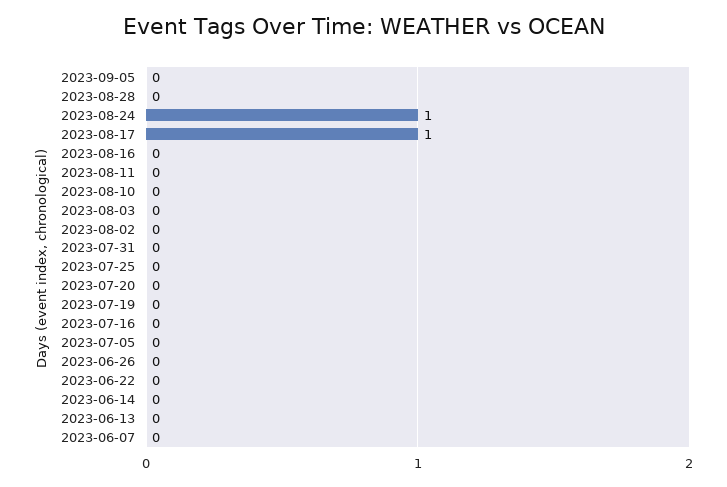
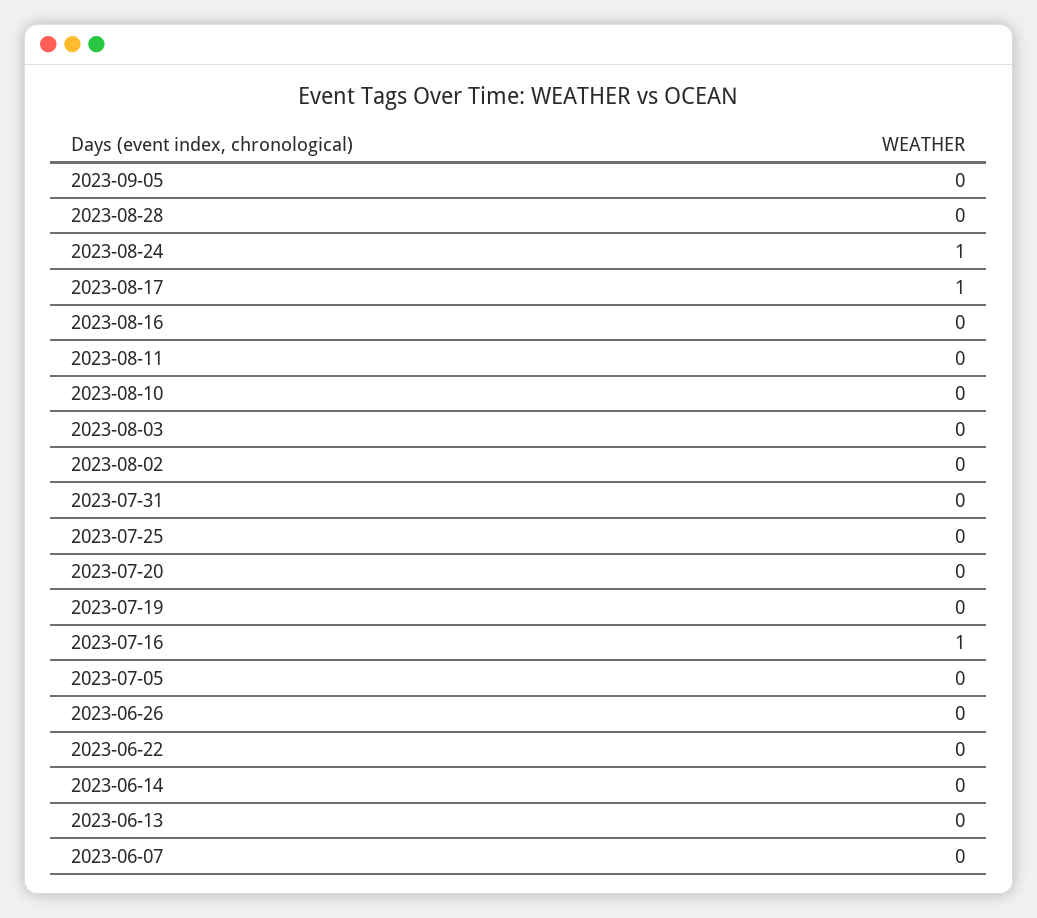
2023-07-16: 0 -> 1

